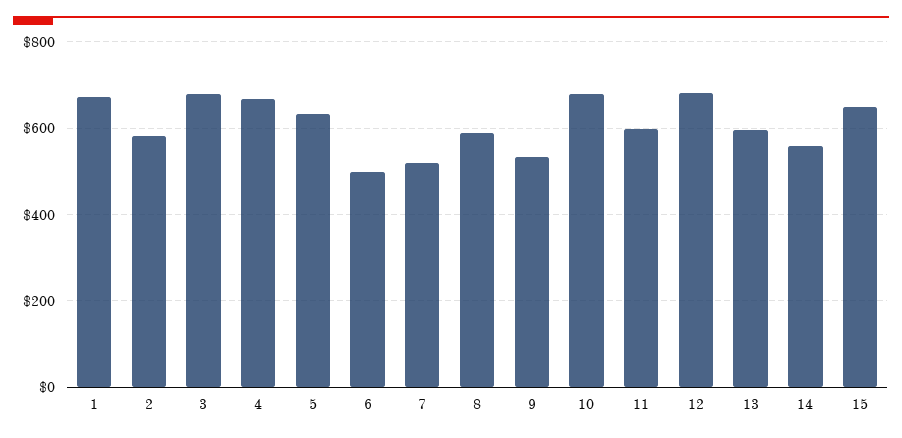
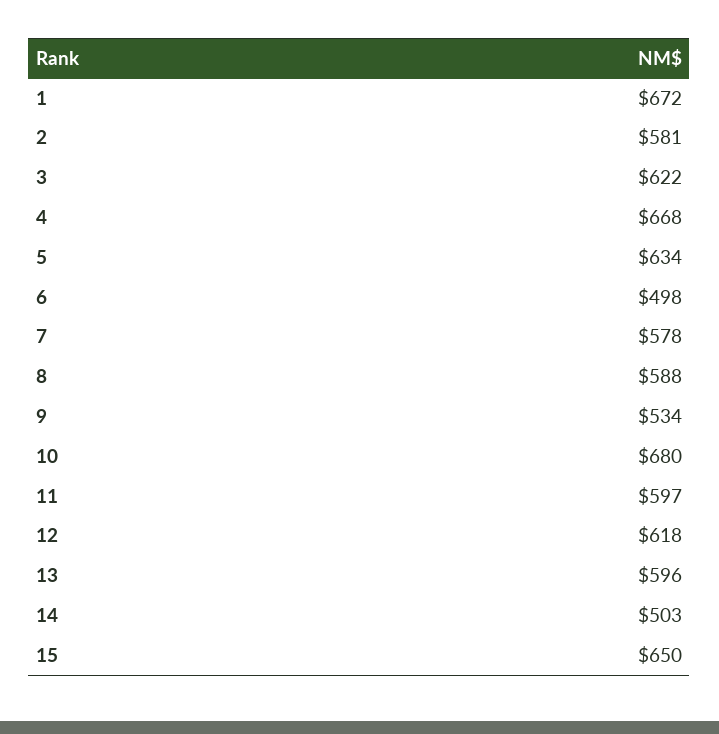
3: 680 -> 622
7: 520 -> 578
12: 680 -> 618
14: 560 -> 503

